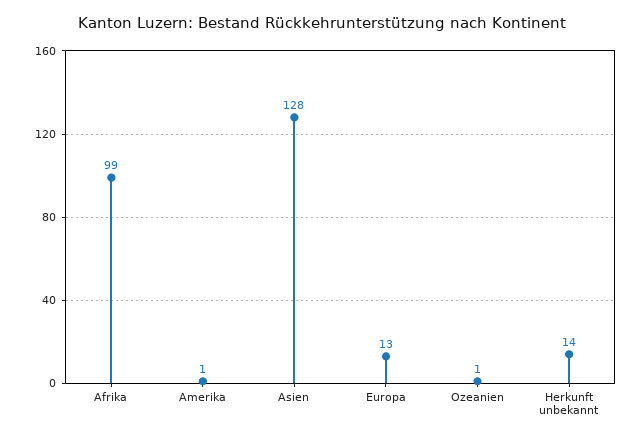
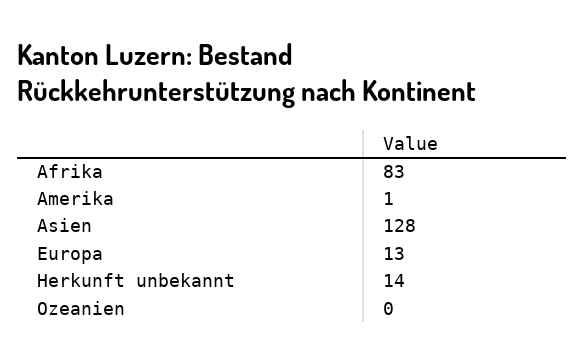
Afrika: 99 -> 83
Ozeanien: 1 -> 0

